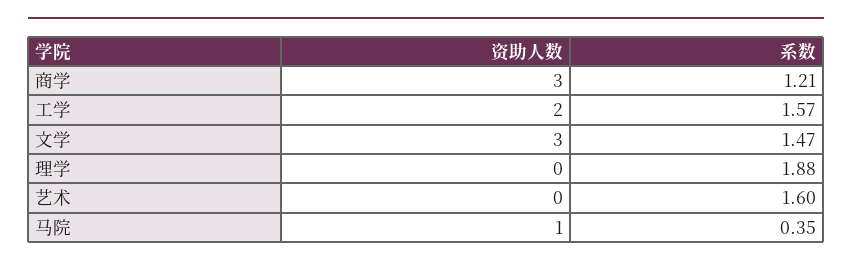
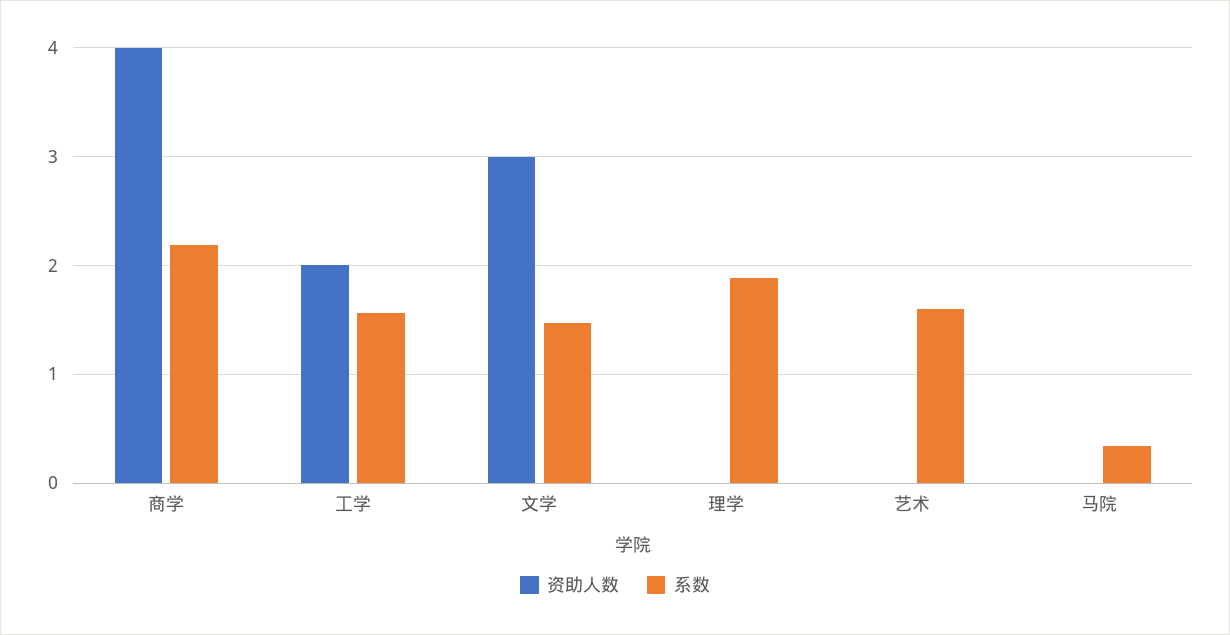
资助人数, 商学: 3 -> 4
系数, 商学: 1.21 -> 2.2
资助人数, 马院: 1 -> 0

